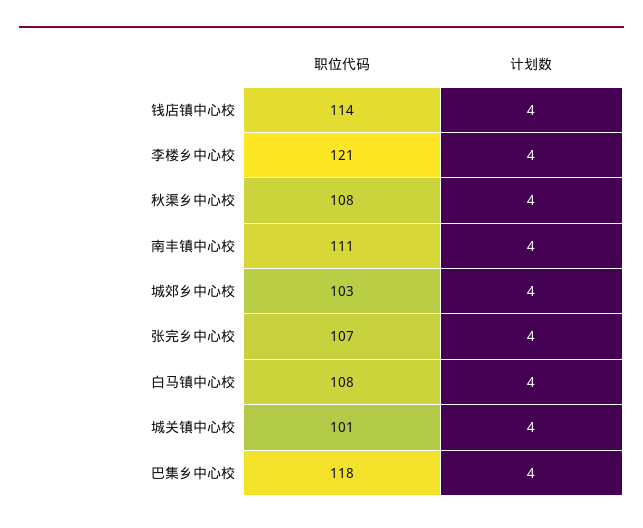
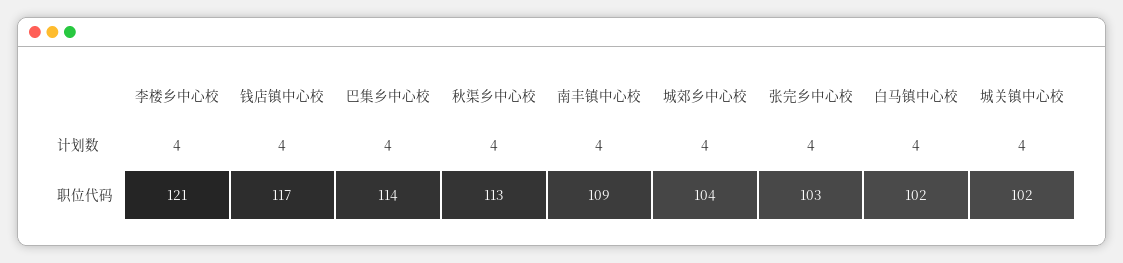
职位代码, 钱店镇中心校: 114 -> 117
职位代码, 秋渠乡中心校: 108 -> 113
职位代码, 南丰镇中心校: 111 -> 109
职位代码, 城郊乡中心校: 103 -> 104
职位代码, 张完乡中心校: 107 -> 103
职位代码, 白马镇中心校: 108 -> 102
职位代码, 城关镇中心校: 101 -> 102
职位代码, 巴集乡中心校: 118 -> 114

